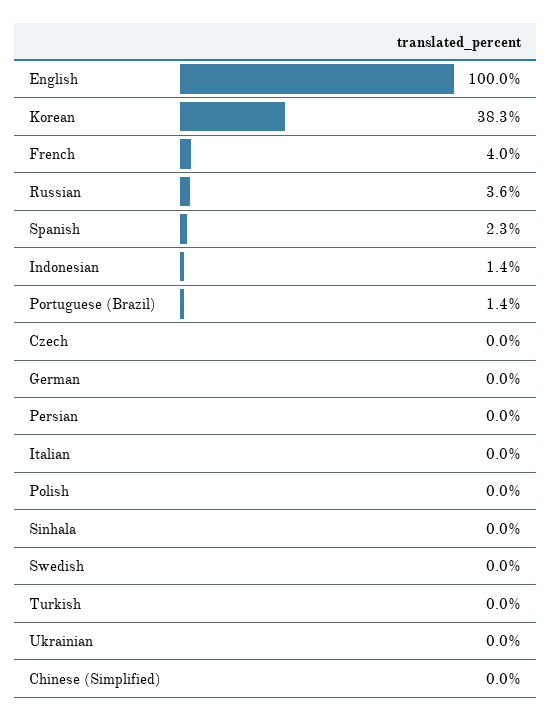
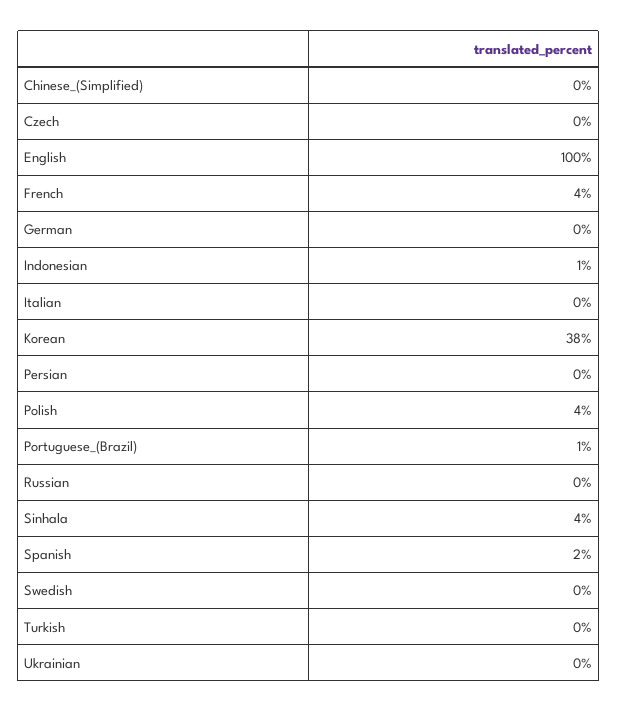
Russian: 3.6 -> 0
Polish: 0 -> 4
Sinhala: 0 -> 4

